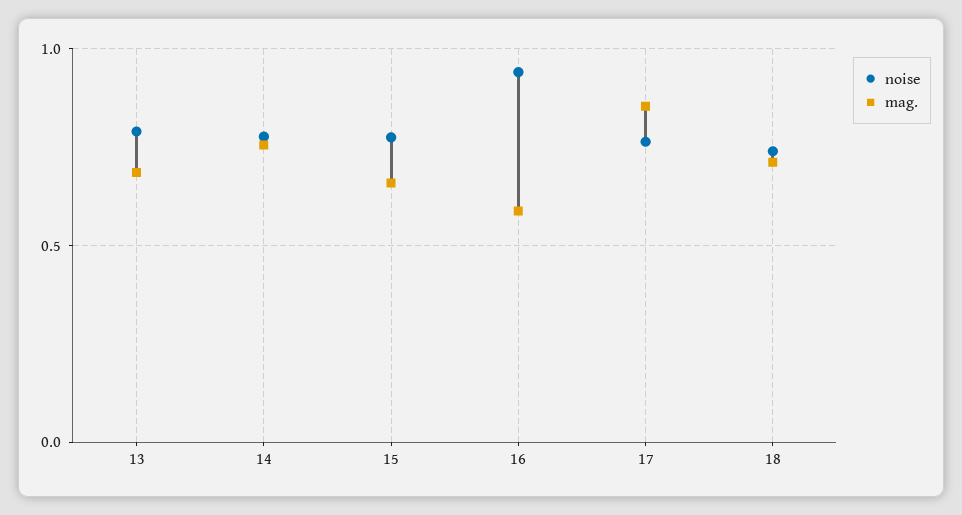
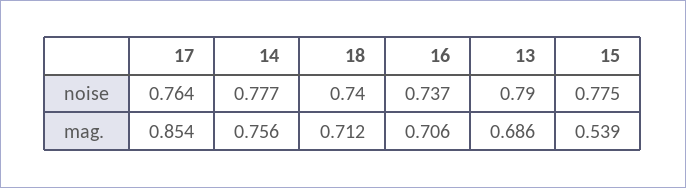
mag., 15: 0.65 -> 0.539
noise, 16: 0.95 -> 0.737
mag., 16: 0.6 -> 0.706

